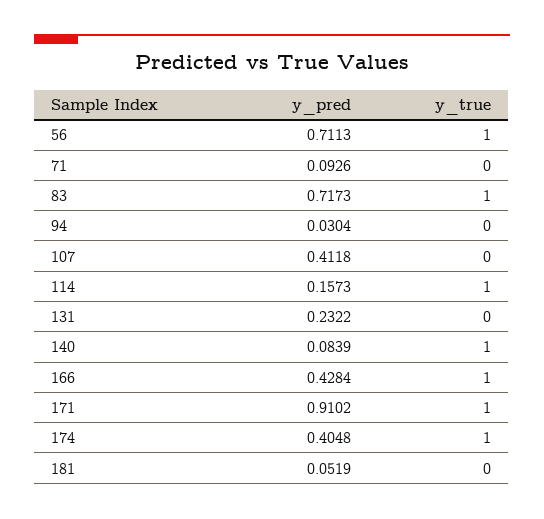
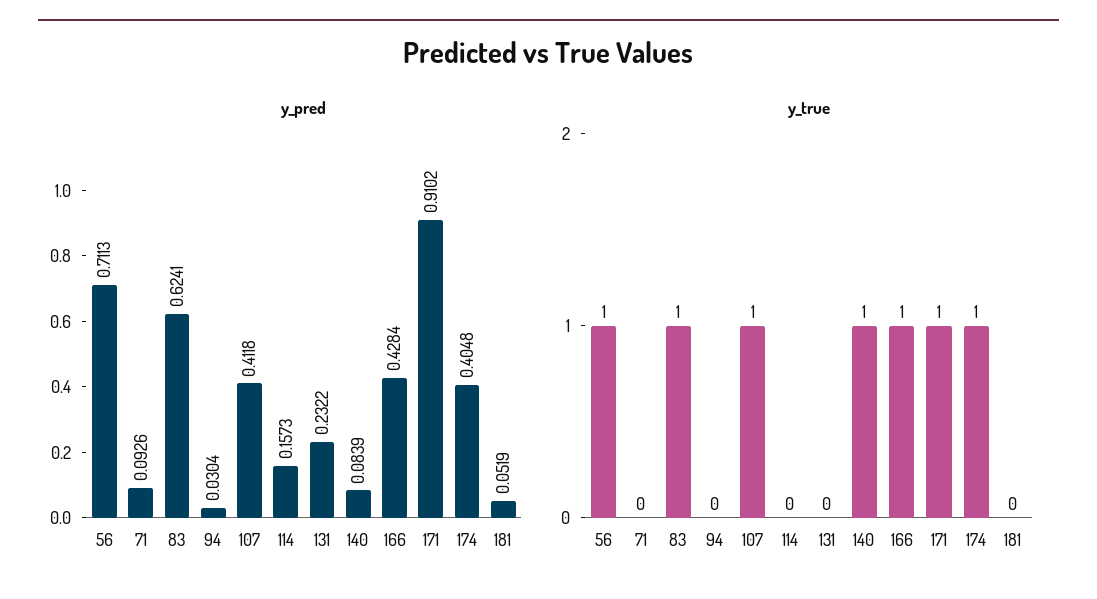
y_pred, 83: 0.7173 -> 0.6241
y_true, 107: 0 -> 1
y_true, 114: 1 -> 0

